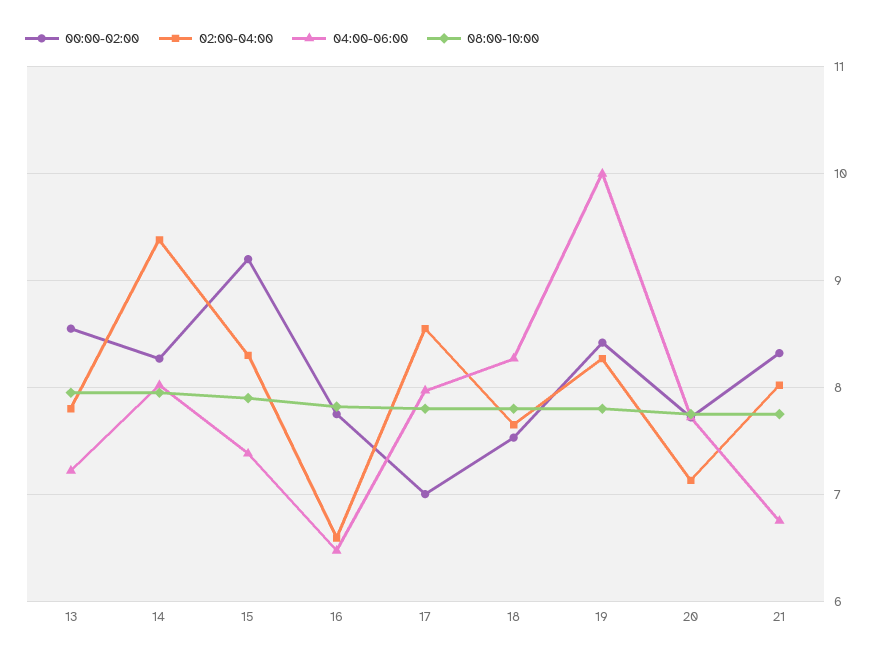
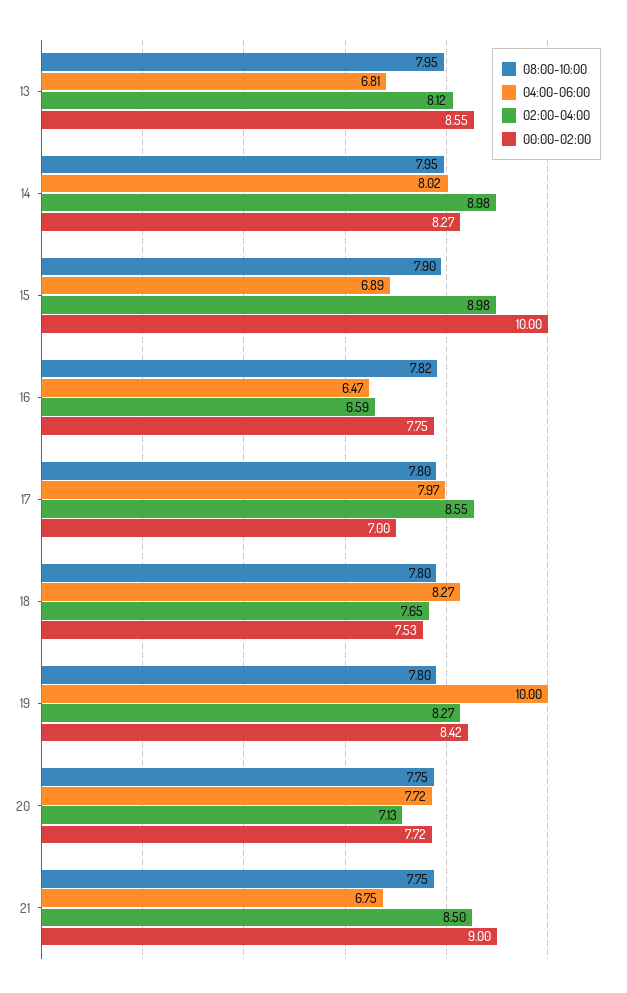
02:00-04:00, 13: 7.8 -> 8.12
04:00-06:00, 13: 7.2 -> 6.81
02:00-04:00, 14: 9.4 -> 8.98
00:00-02:00, 15: 9.2 -> 10
02:00-04:00, 15: 8.3 -> 8.98
04:00-06:00, 15: 7.4 -> 6.89
00:00-02:00, 21: 8.3 -> 9
02:00-04:00, 21: 8 -> 8.5

